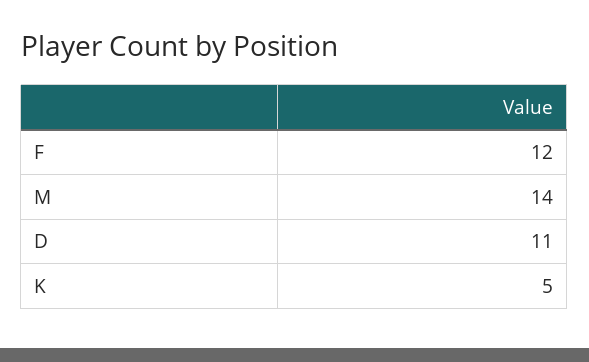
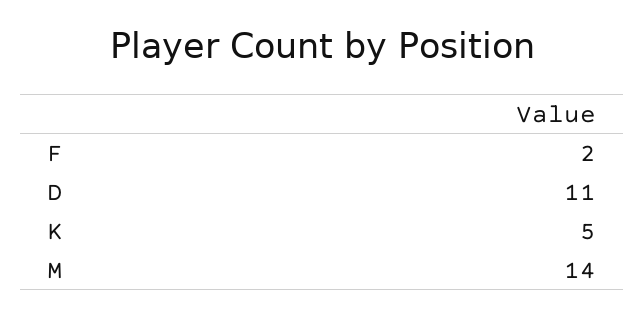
F: 12 -> 2

